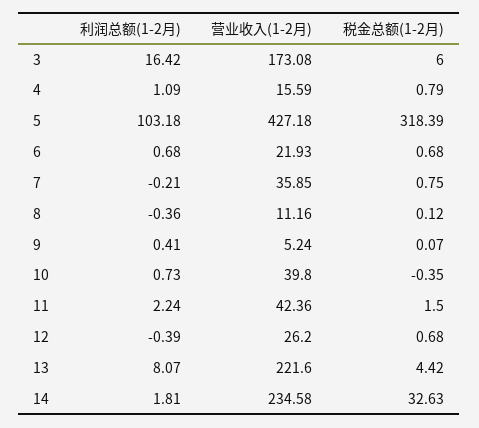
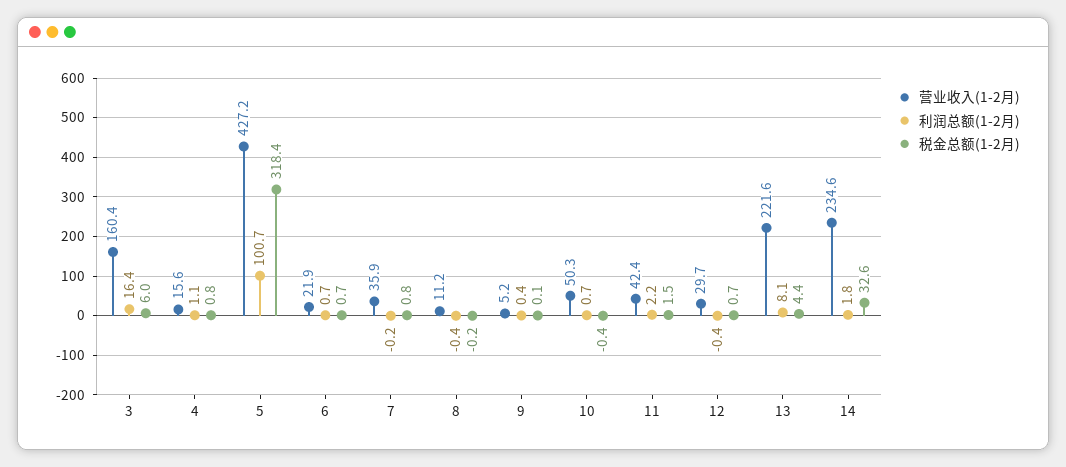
营业收入(1-2月), 3: 173.08 -> 160.4
利润总额(1-2月), 5: 103.18 -> 100.7
税金总额(1-2月), 8: 0.12 -> -0.2
营业收入(1-2月), 10: 39.8 -> 50.3
营业收入(1-2月), 12: 26.2 -> 29.7

